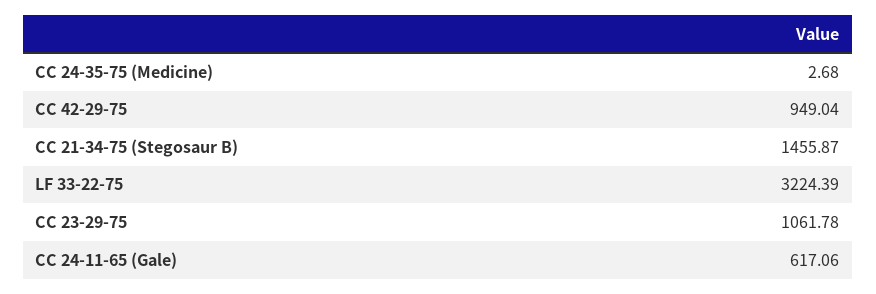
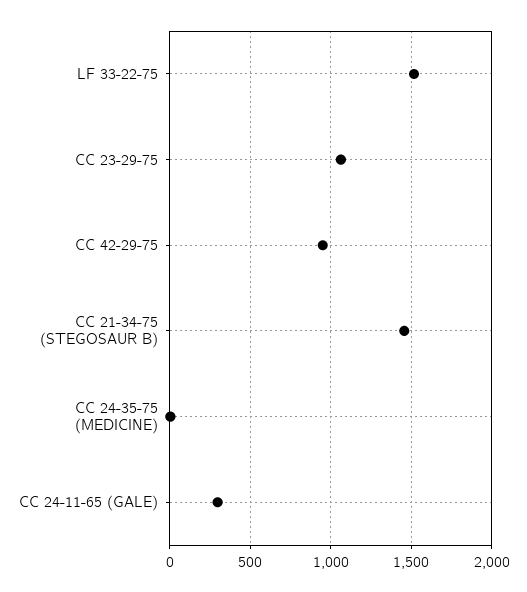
LF 33-22-75: 3224.39 -> 1500
CC 24-11-65 (Gale): 617.06 -> 300

